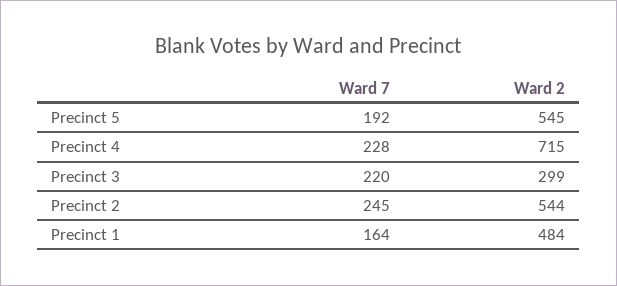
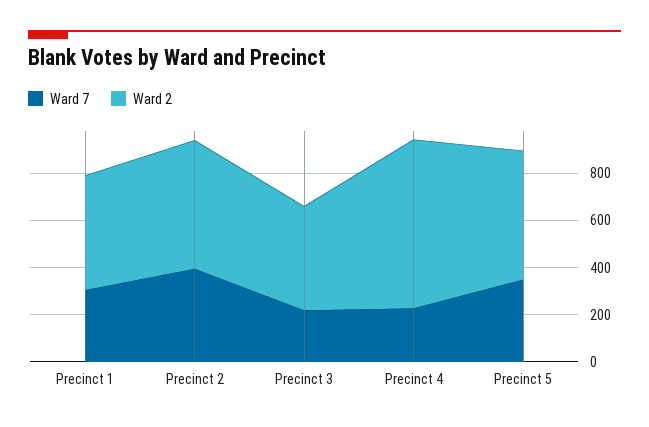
Ward 7, Precinct 5: 192 -> 350
Ward 2, Precinct 3: 299 -> 450
Ward 7, Precinct 2: 245 -> 400
Ward 7, Precinct 1: 164 -> 300

